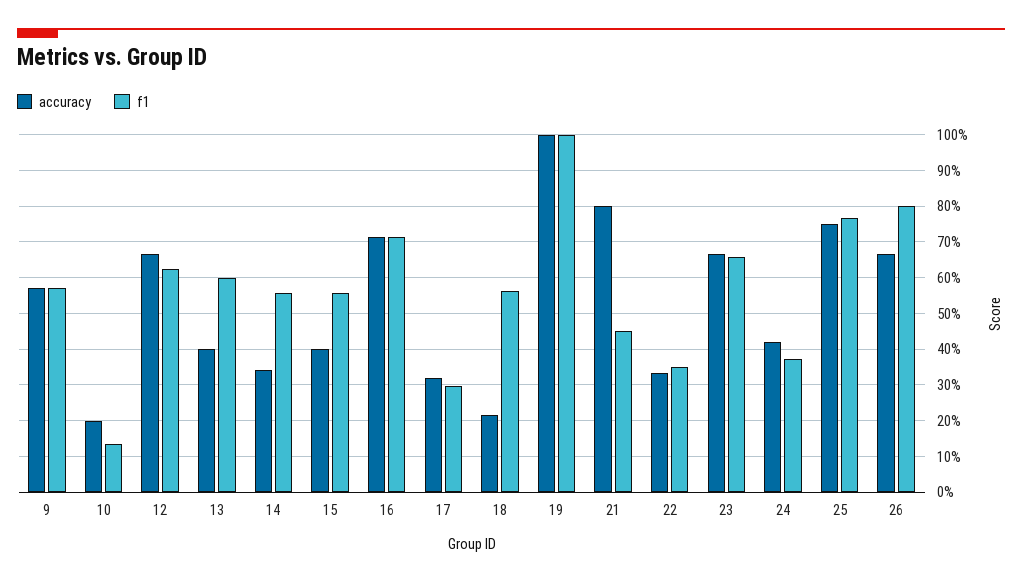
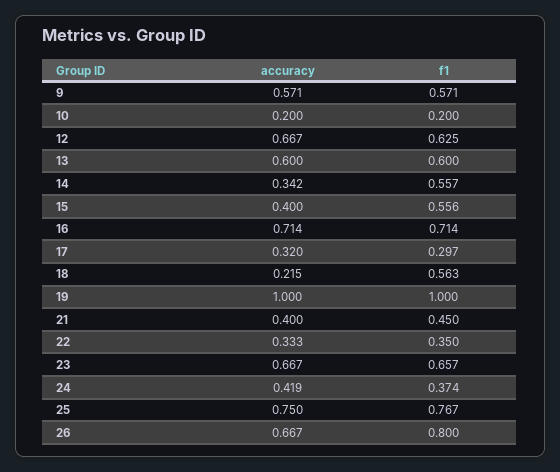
f1, 10: 0.14 -> 0.2
accuracy, 13: 0.4 -> 0.6
accuracy, 21: 0.8 -> 0.4

